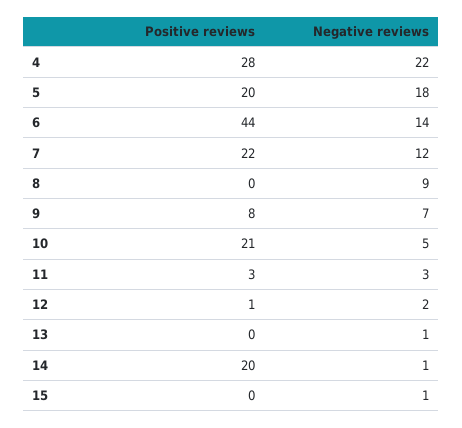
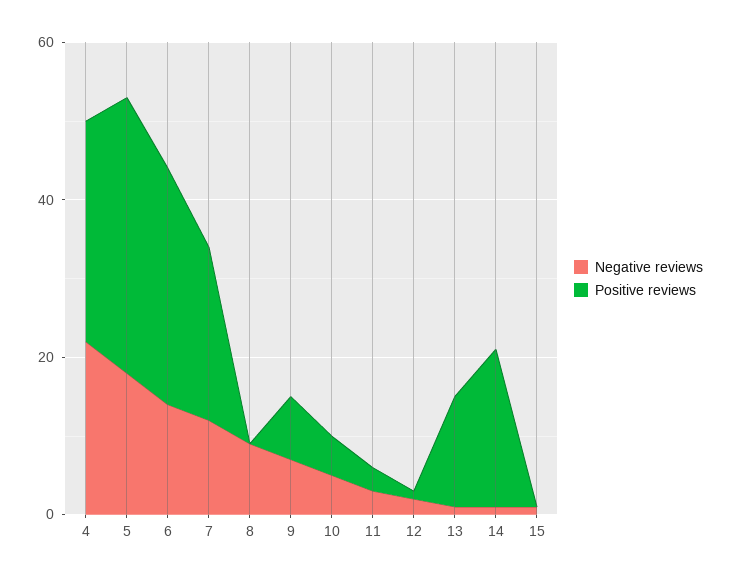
Positive reviews, 5: 20 -> 35
Positive reviews, 6: 44 -> 30
Positive reviews, 10: 21 -> 5
Positive reviews, 13: 0 -> 15

